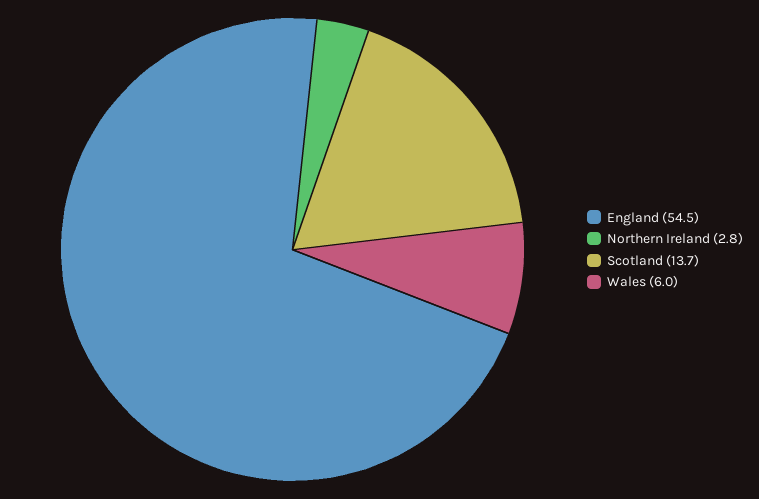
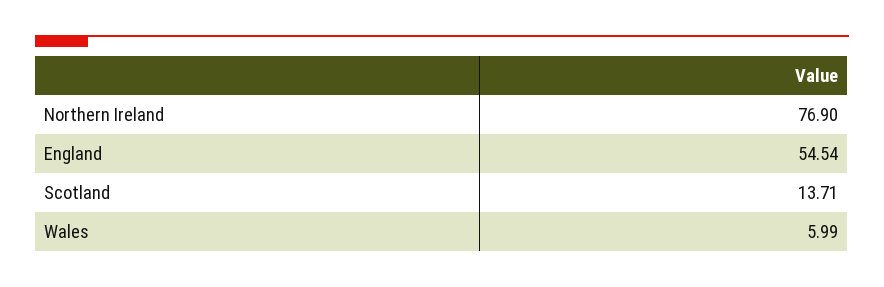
Northern Ireland: 2.8 -> 76.9

